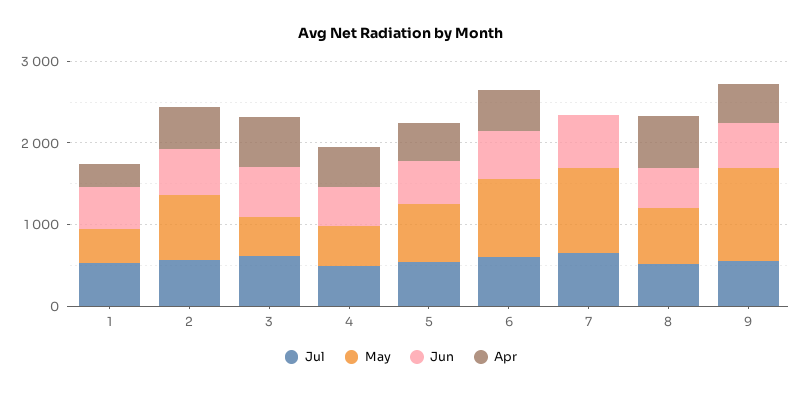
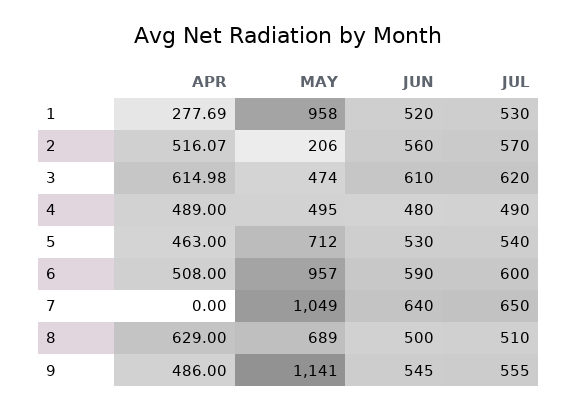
May, 1: 400 -> 958
May, 2: 800 -> 206

